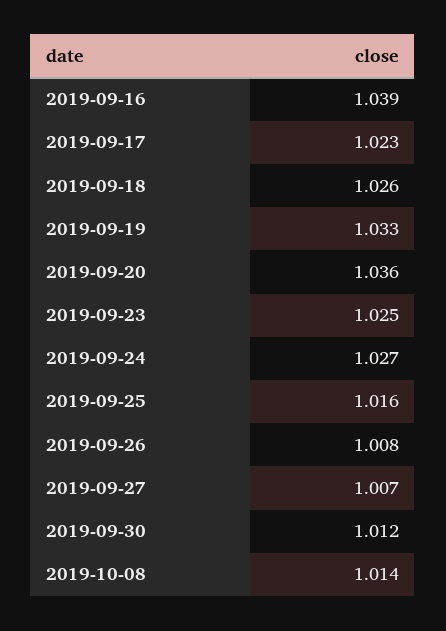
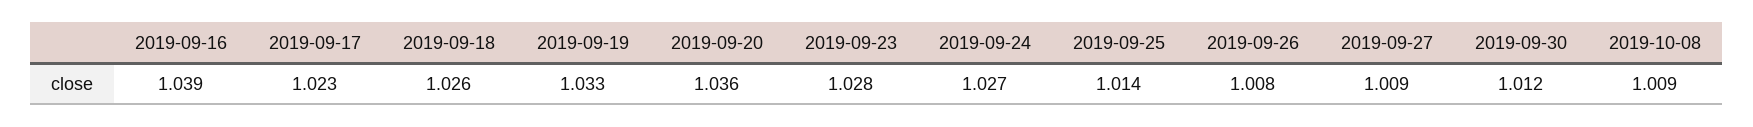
2019-09-23: 1.025 -> 1.028
2019-09-25: 1.016 -> 1.014
2019-09-27: 1.007 -> 1.009
2019-10-08: 1.014 -> 1.009

